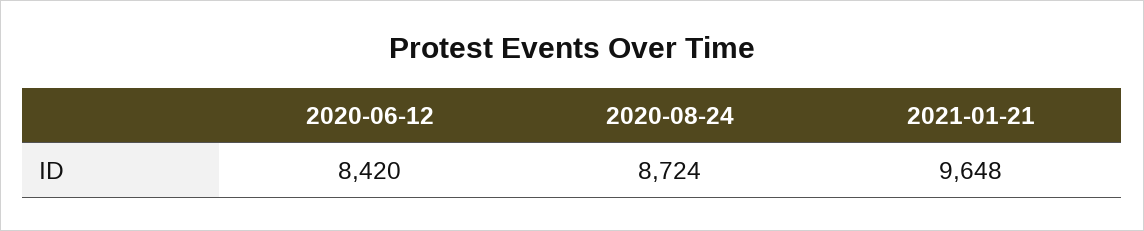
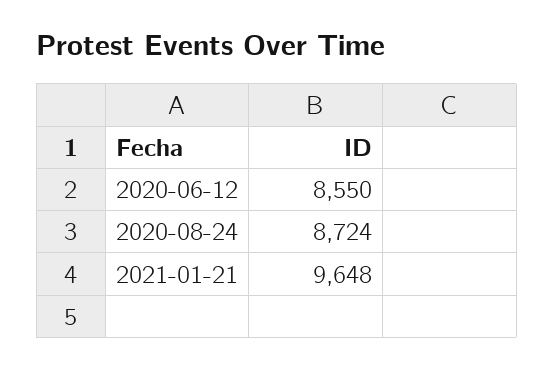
2020-06-12: 8420 -> 8550

